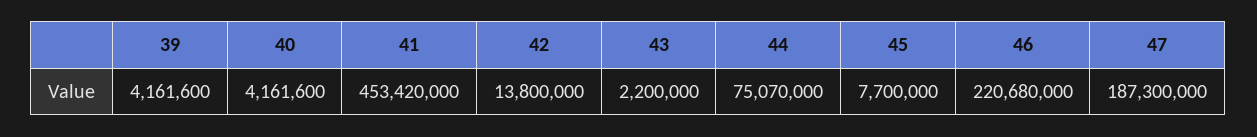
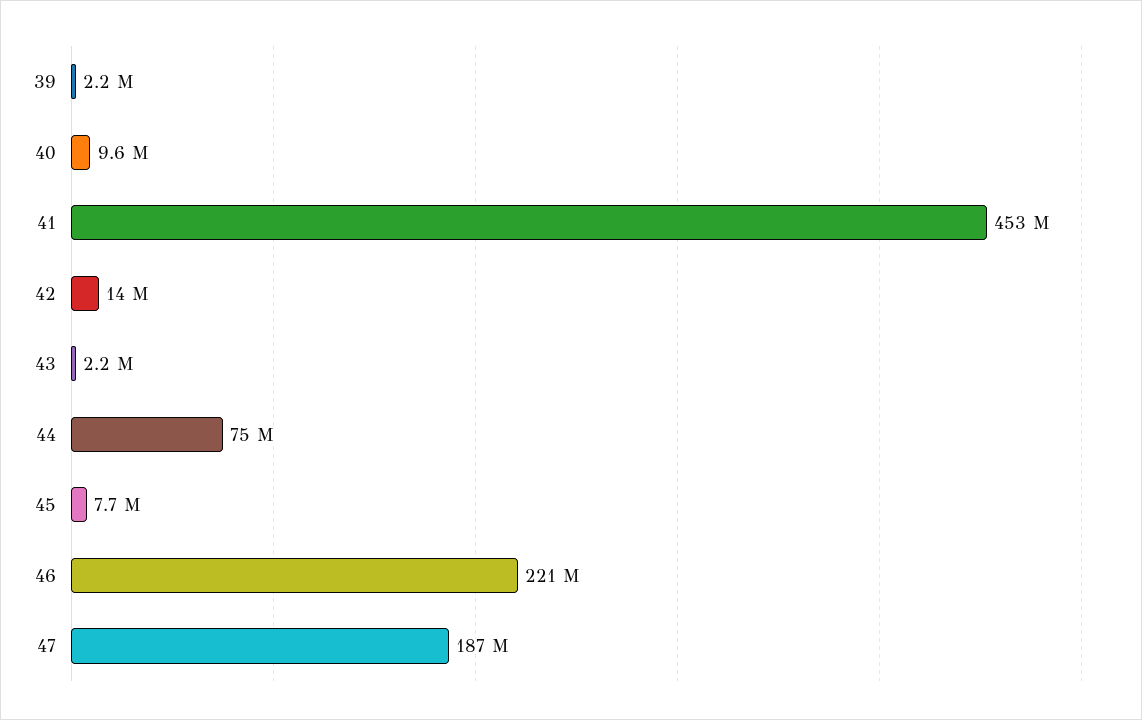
39: 4161600 -> 2200000
40: 4161600 -> 9600000

